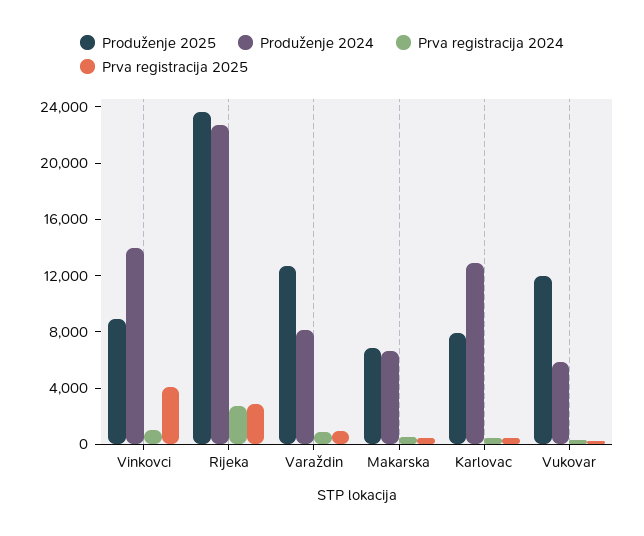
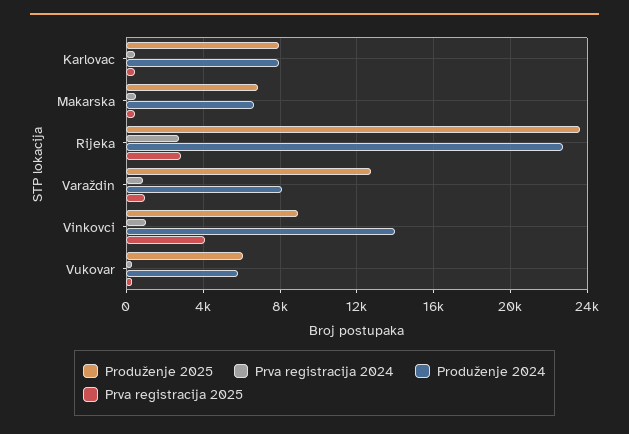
Produženje 2024, Karlovac: 13000 -> 8000
Produženje 2025, Vukovar: 12000 -> 6000

